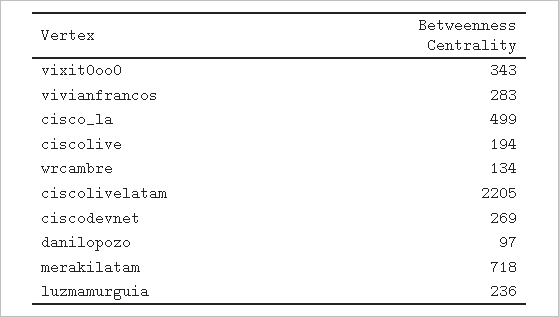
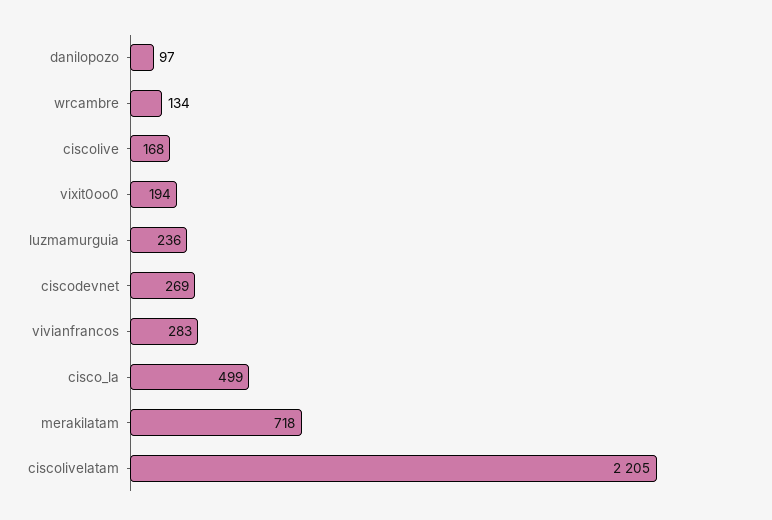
vixit0oo0: 343 -> 194
ciscolive: 194 -> 168

